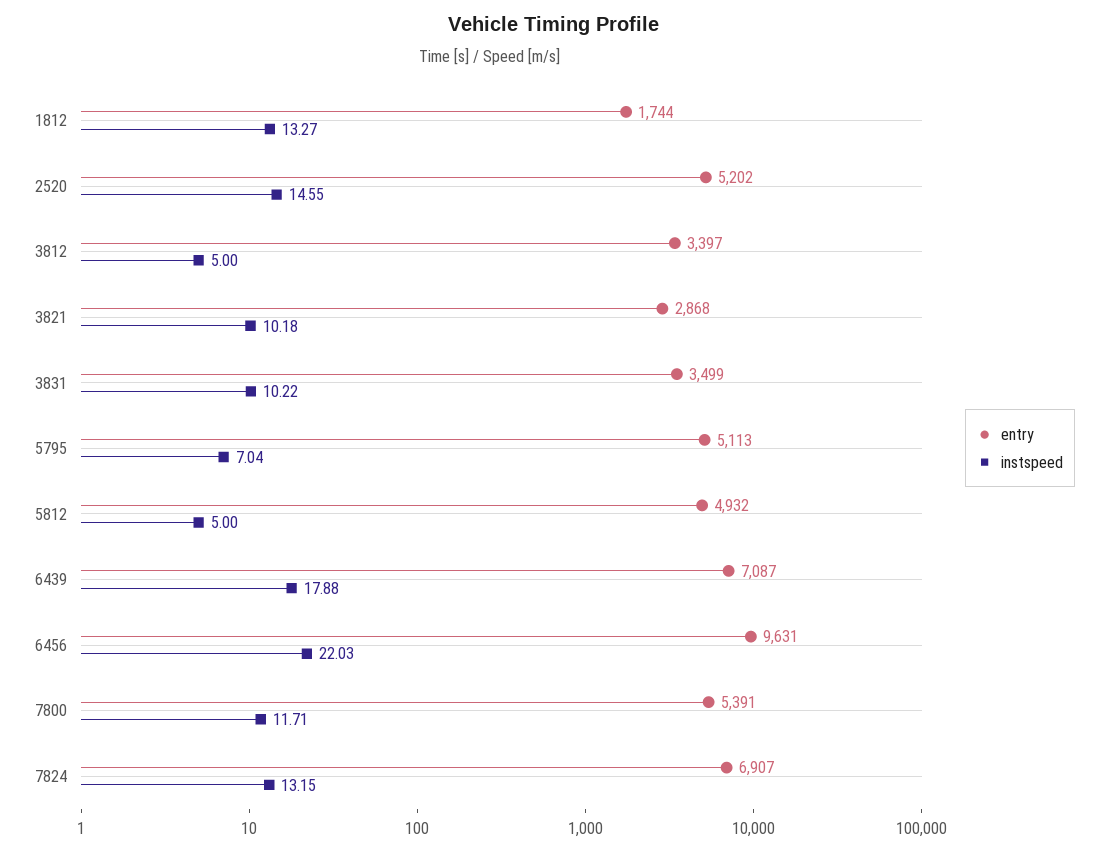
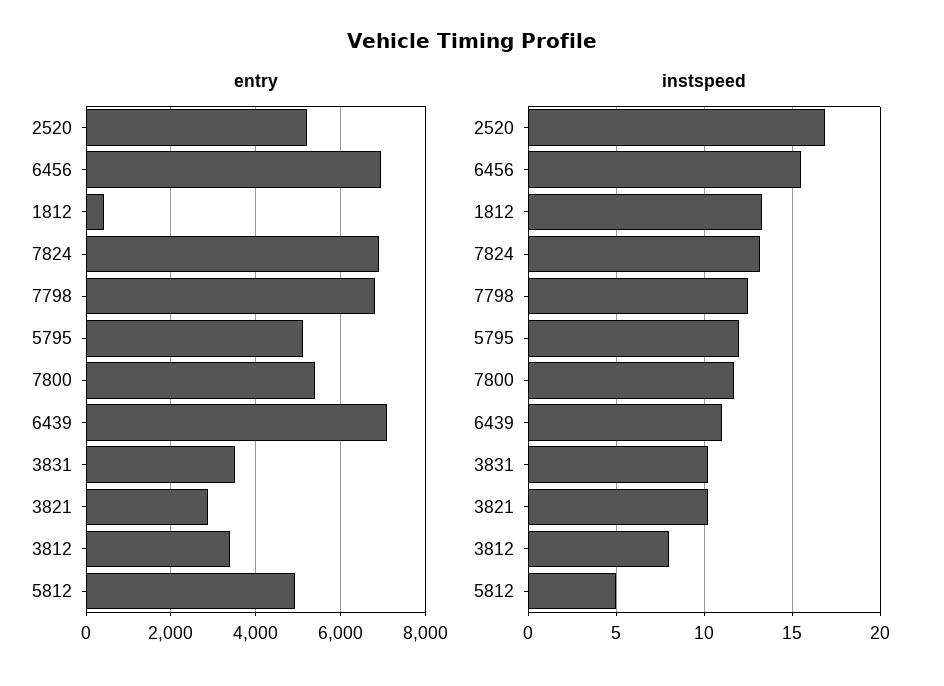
entry, 1812: 1744 -> 400
instspeed, 2520: 14.55 -> 17
instspeed, 3812: 5 -> 8
instspeed, 5795: 7.04 -> 12
instspeed, 6439: 17.88 -> 11
entry, 6456: 9631 -> 7000
instspeed, 6456: 22.03 -> 15.5
entry, 7798: none -> 6800
instspeed, 7798: none -> 12.5

